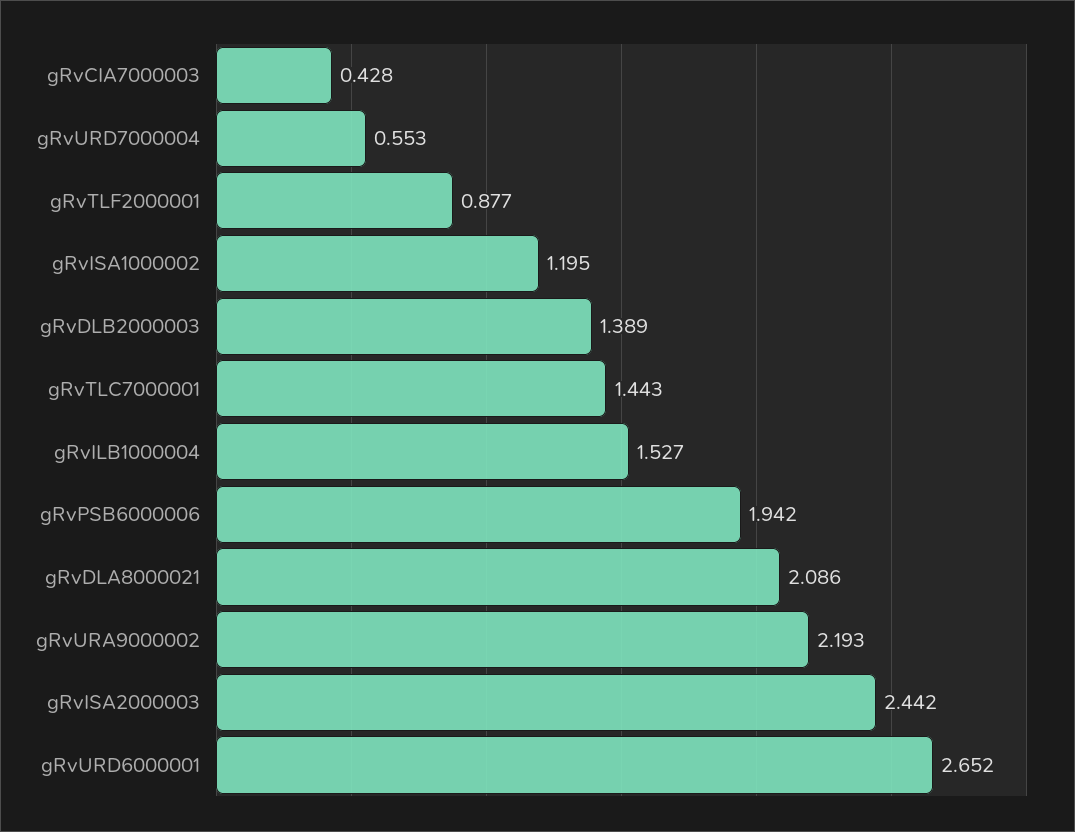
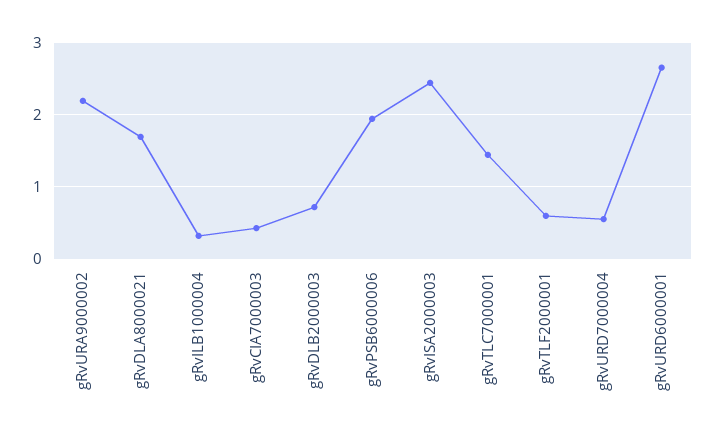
gRvTLF2000001: 0.877 -> 0.6
gRvISA1000002: 1.195 -> none
gRvDLB2000003: 1.389 -> 0.7
gRvILB1000004: 1.527 -> 0.3
gRvDLA8000021: 2.086 -> 1.7

